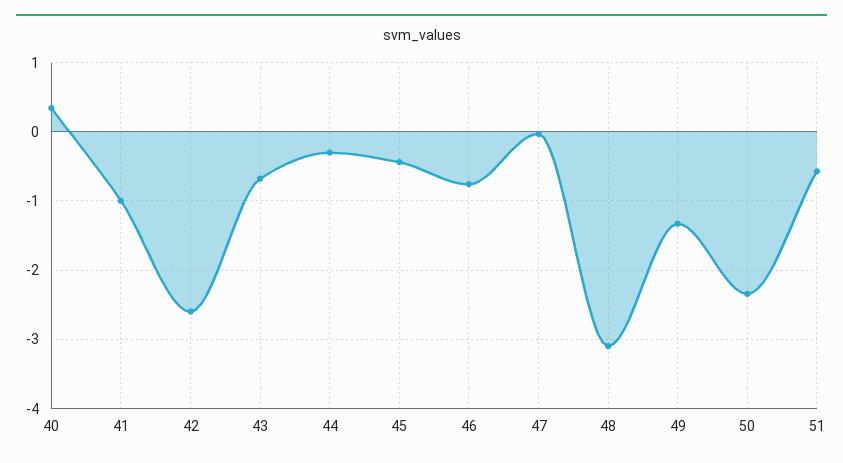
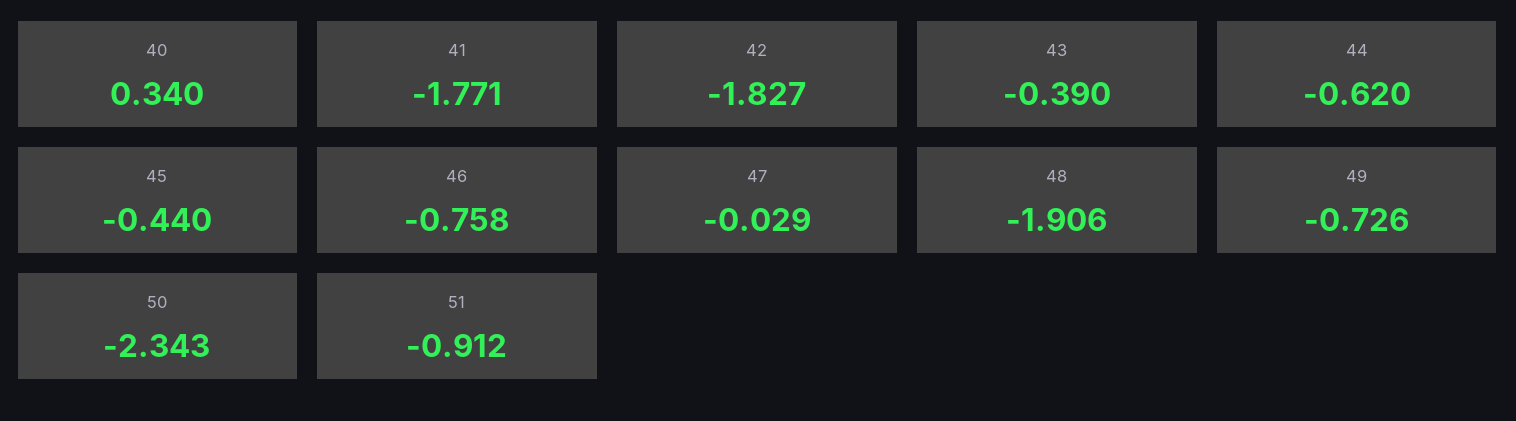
41: -1 -> -1.771
42: -2.6 -> -1.827
43: -0.7 -> -0.39
44: -0.3 -> -0.62
48: -3.1 -> -1.906
49: -1.3 -> -0.726
51: -0.6 -> -0.912

